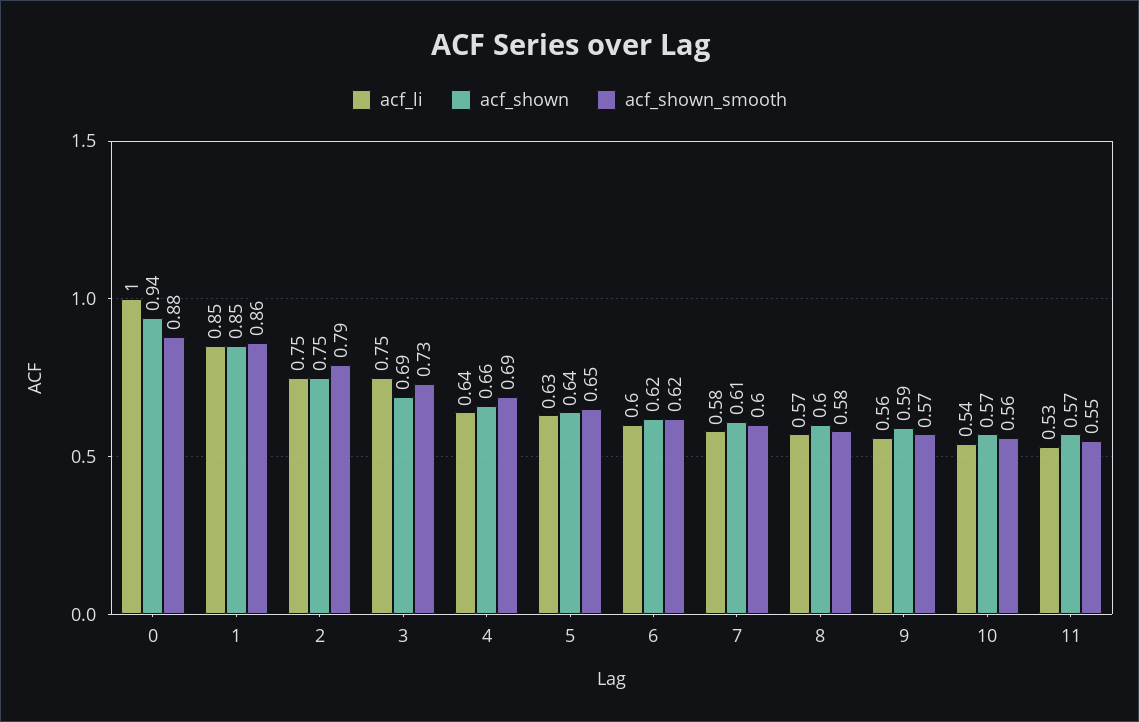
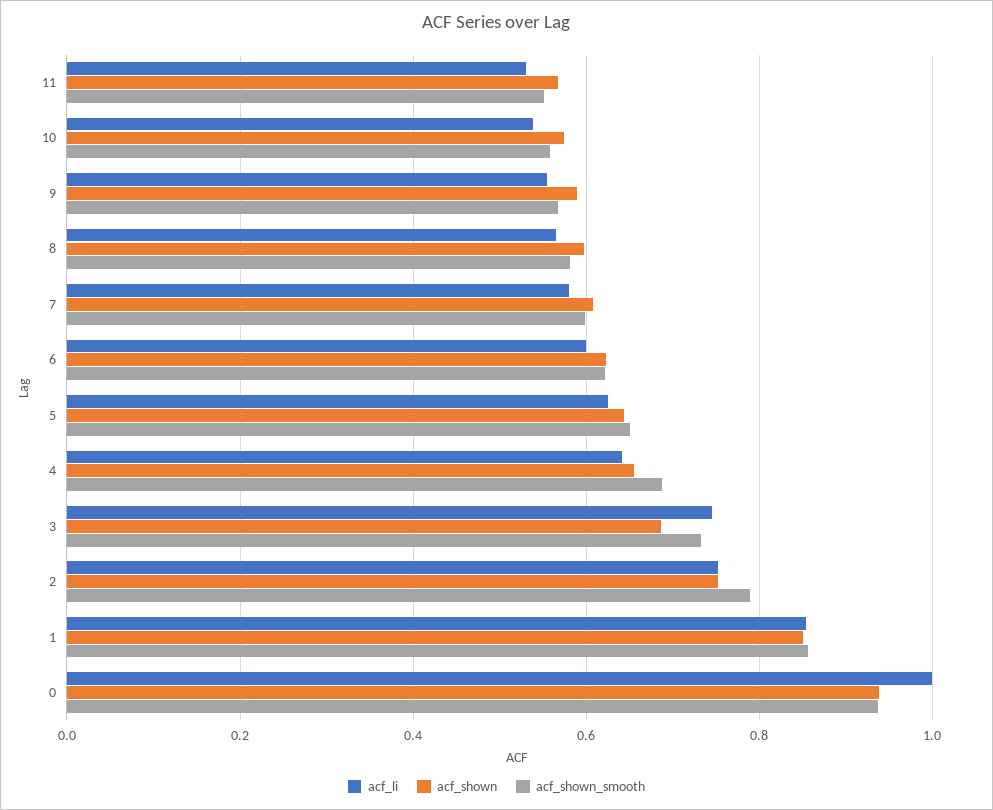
acf_shown_smooth, 0: 0.88 -> 0.94

